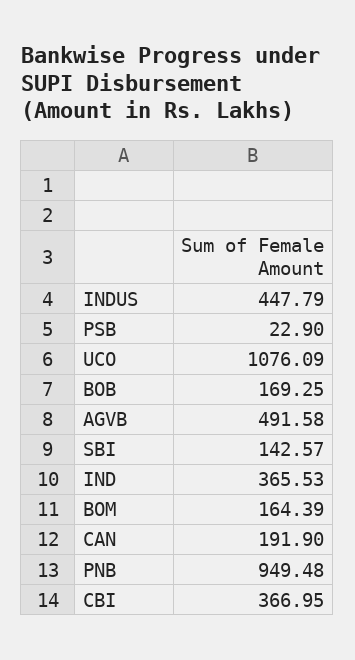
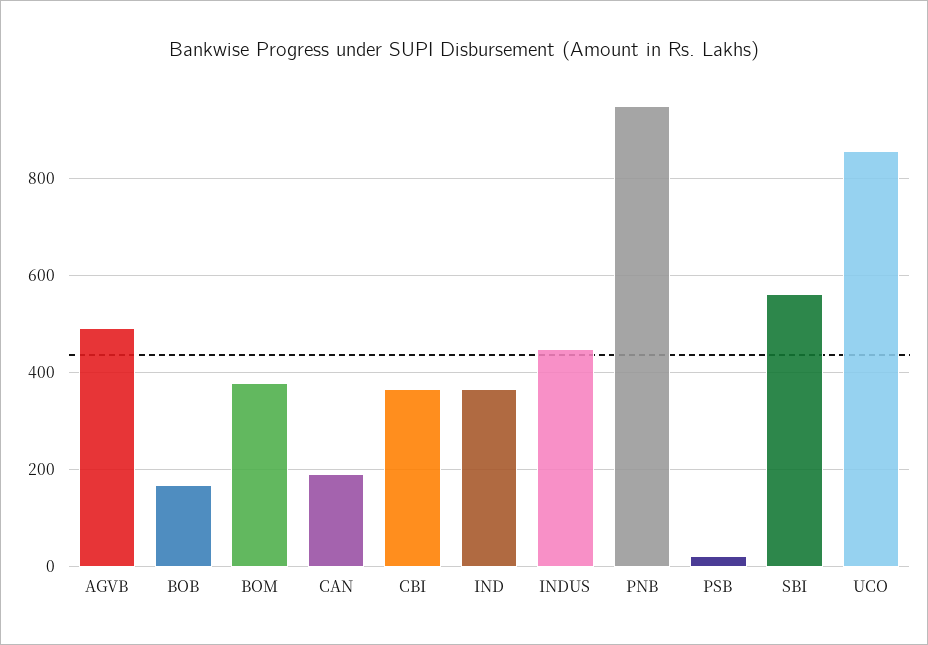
UCO: 1076.09 -> 860
SBI: 142.57 -> 560
BOM: 164.39 -> 380

